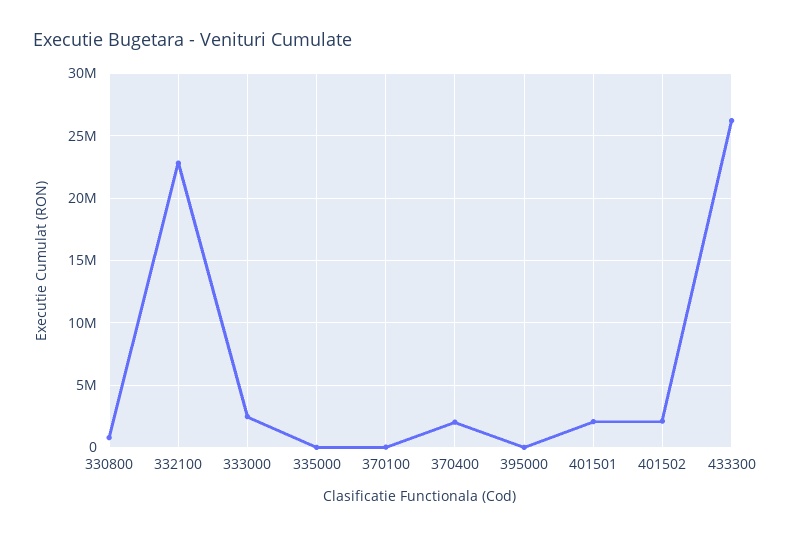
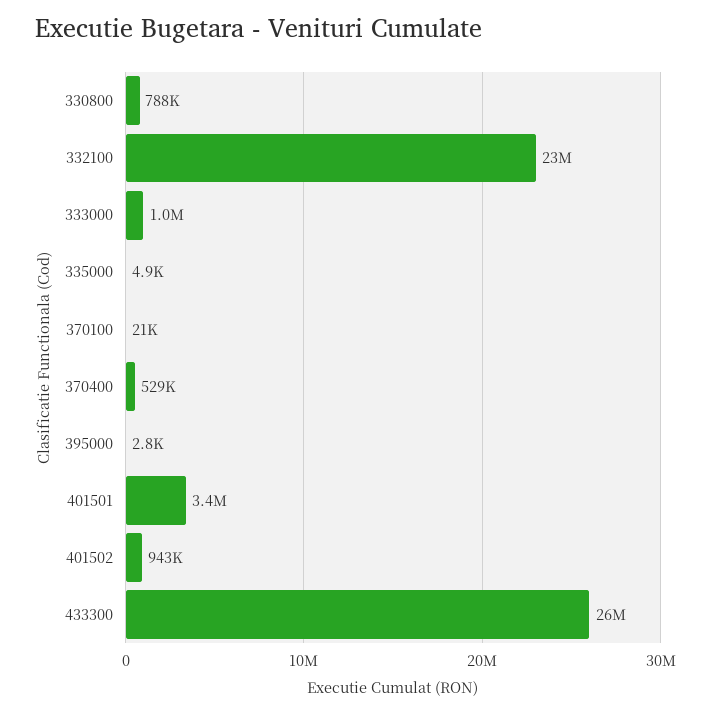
333000: 2500000 -> 1000000
370400: 2000000 -> 529000
401501: 2000000 -> 3400000
401502: 2000000 -> 943000

